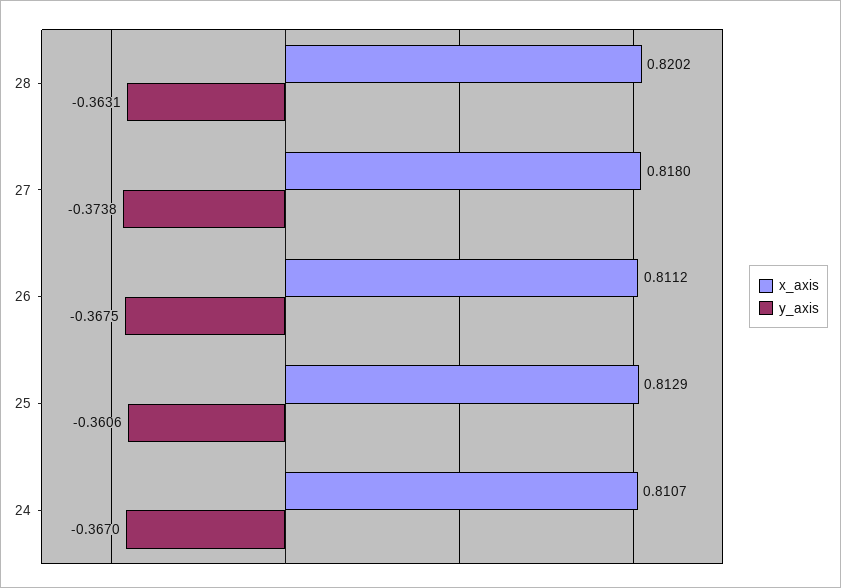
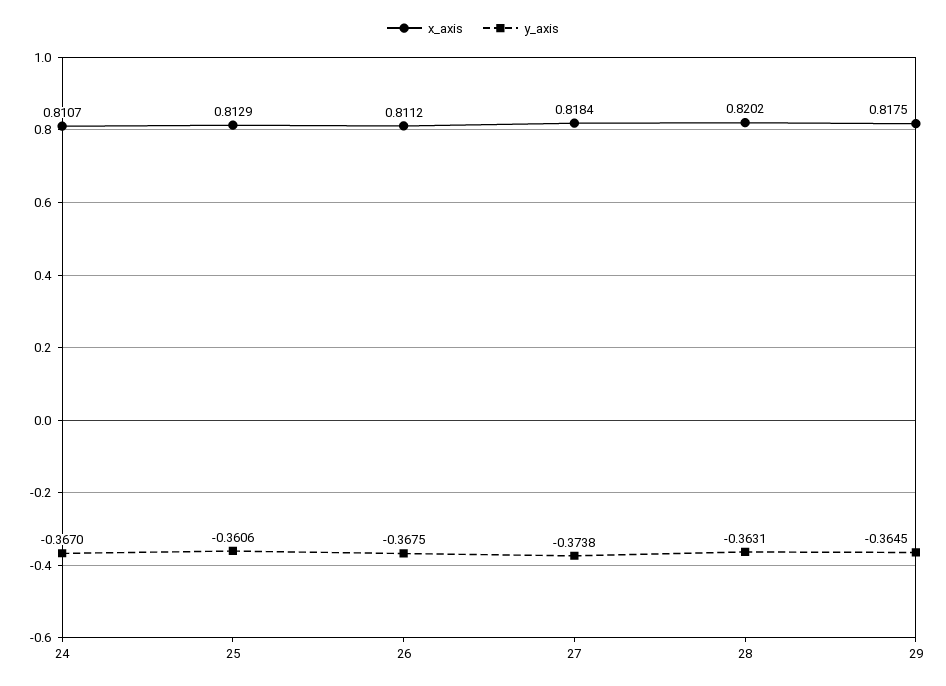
x_axis, 27: 0.818 -> 0.8184
x_axis, 29: none -> 0.8175
y_axis, 29: none -> -0.3645

